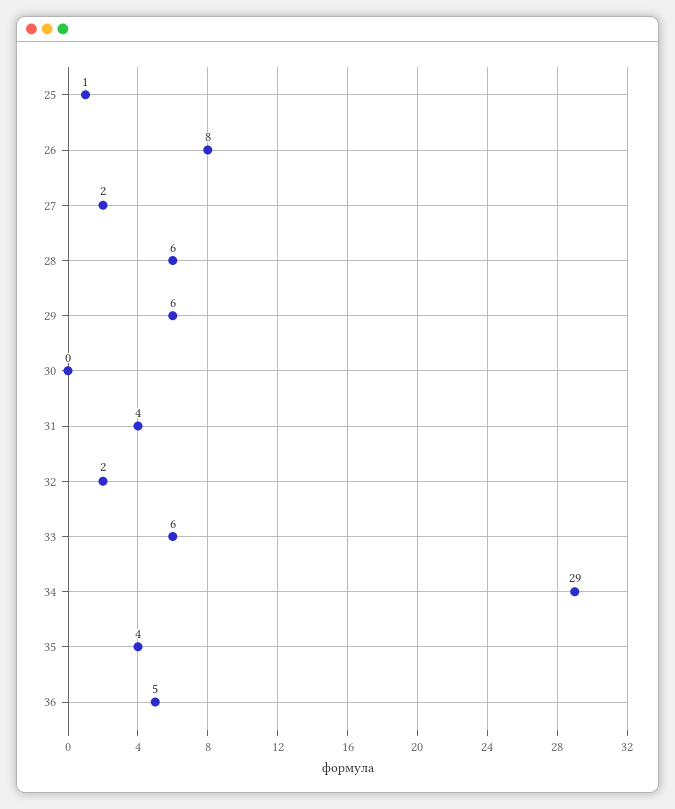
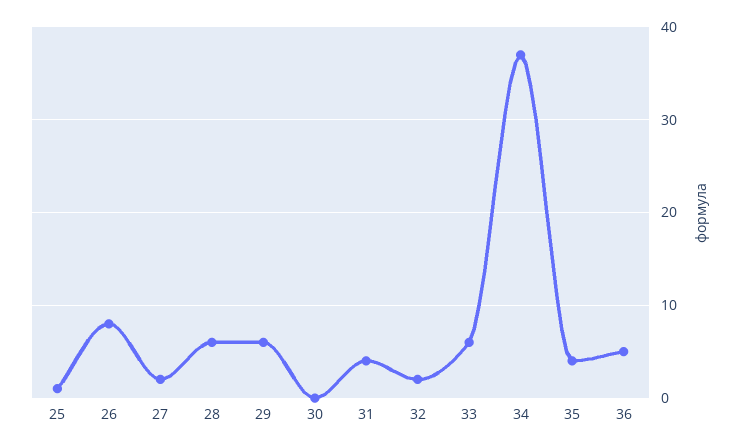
34: 29 -> 37

